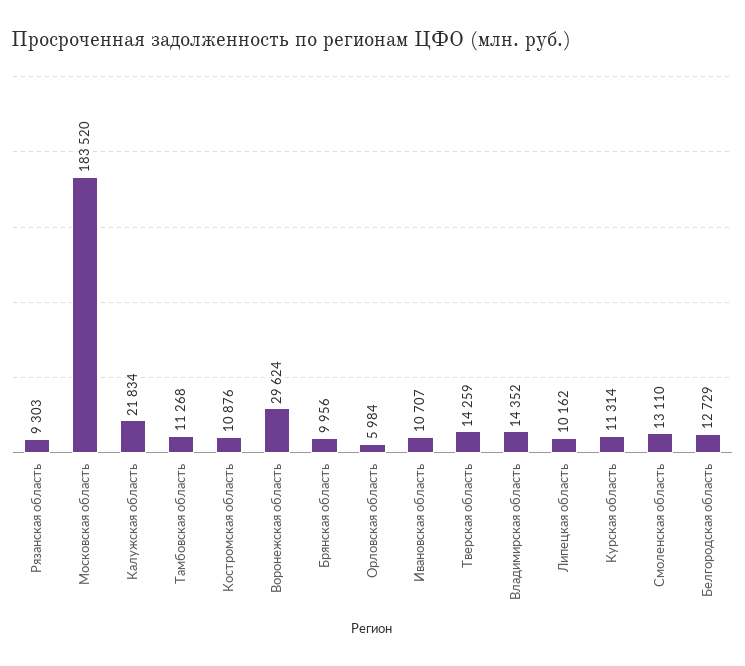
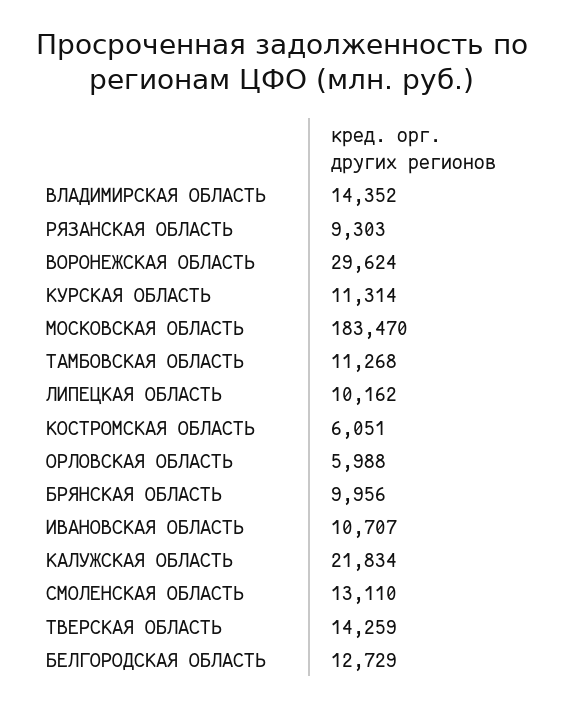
Московская область: 183520 -> 183470
Костромская область: 10876 -> 6051
Орловская область: 5984 -> 5988

